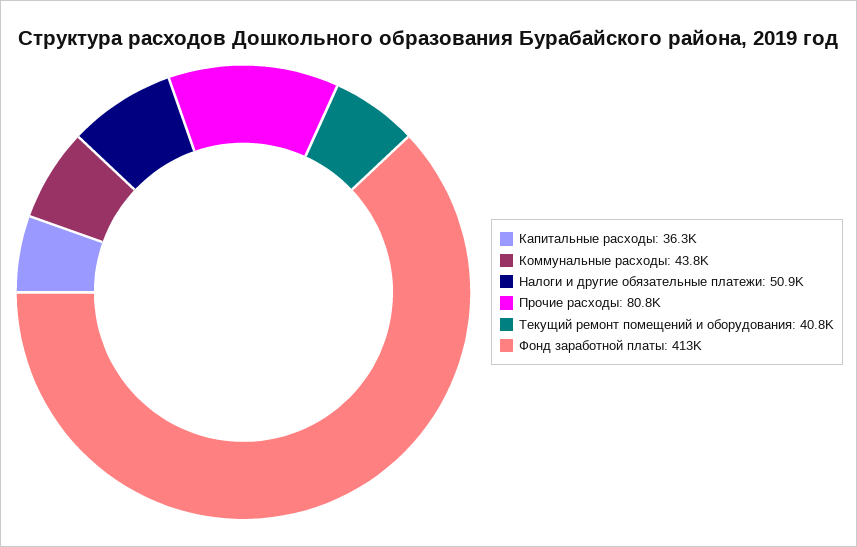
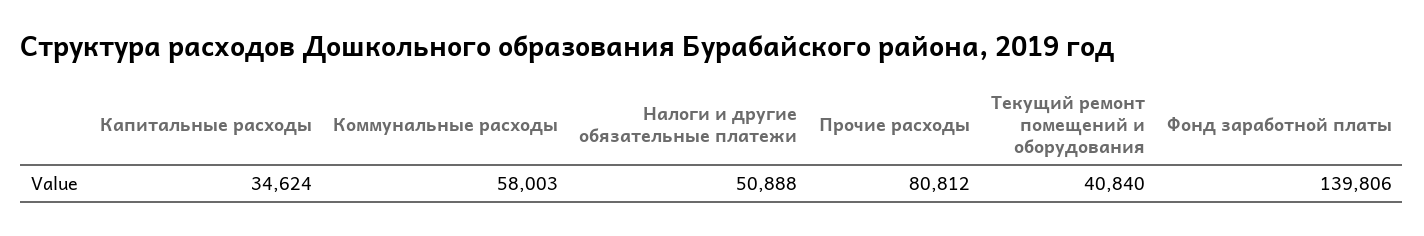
Капитальные расходы: 36300 -> 34624
Коммунальные расходы: 43800 -> 58003
Фонд заработной платы: 413000 -> 139806

